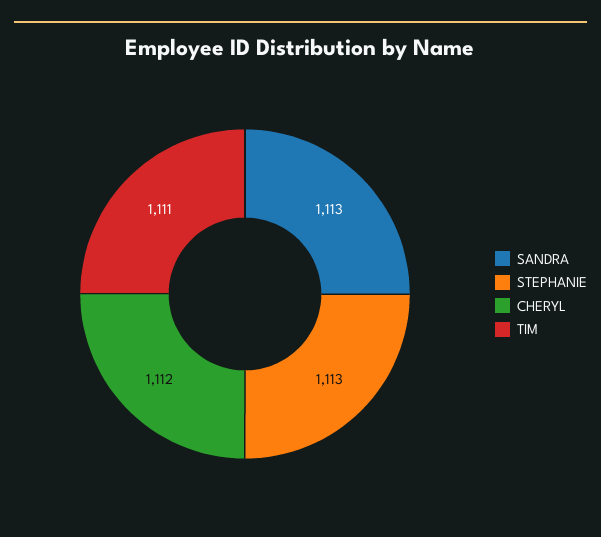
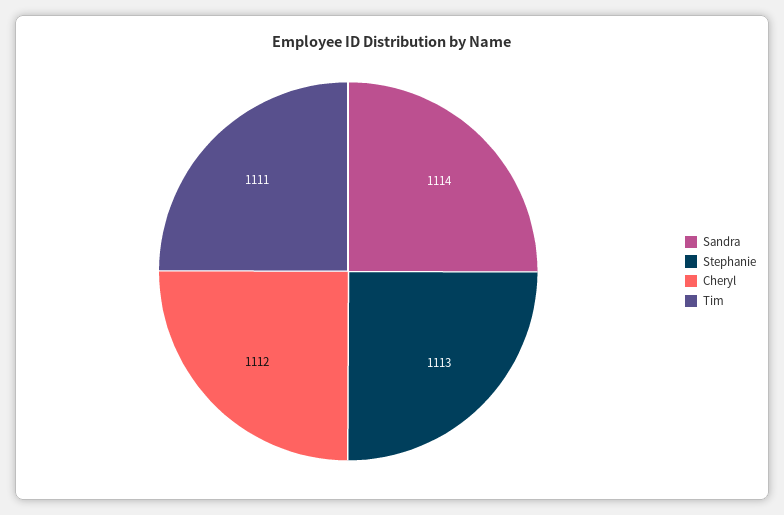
SANDRA: 1113 -> 1114

